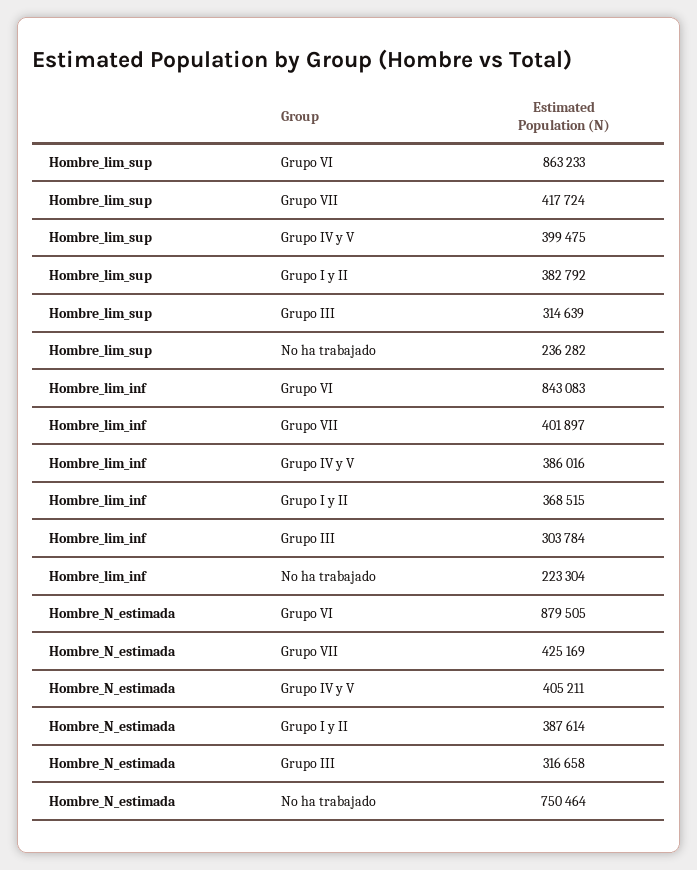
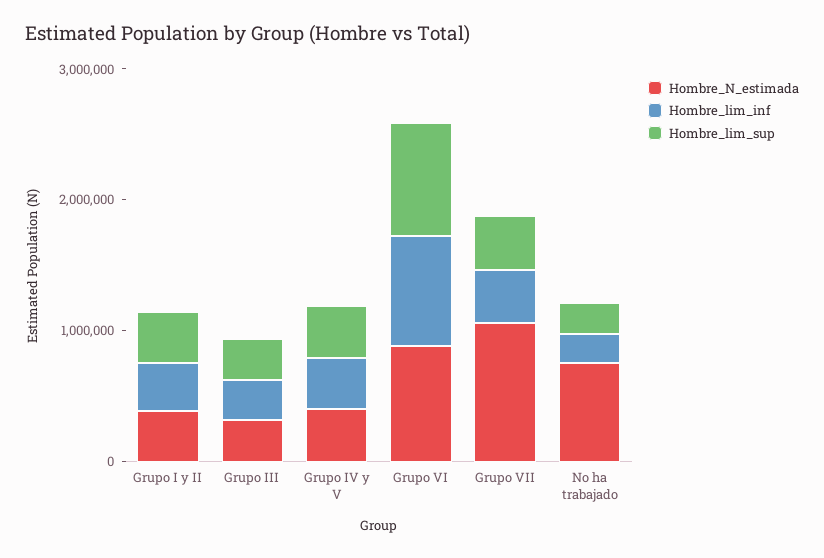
Hombre_N_estimada, Grupo VII: 425169 -> 1000000

